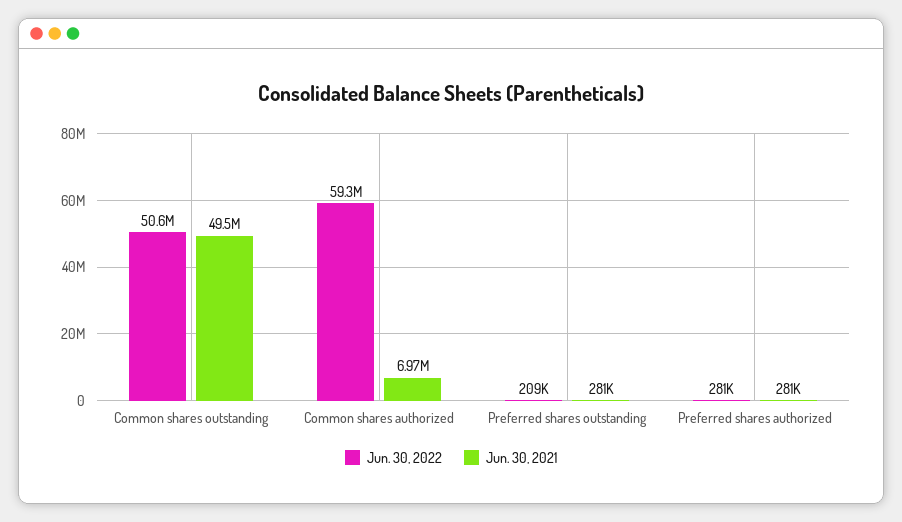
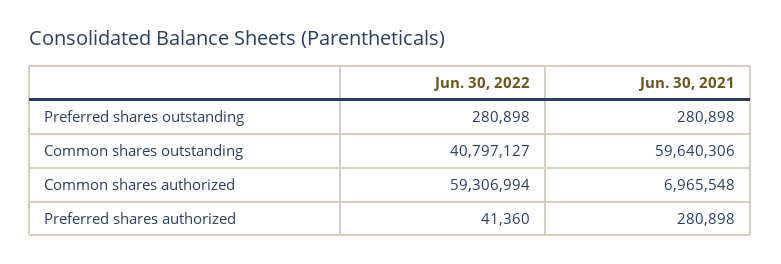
Jun. 30, 2022, Common shares outstanding: 50600000 -> 40797127
Jun. 30, 2021, Common shares outstanding: 49500000 -> 59640306
Jun. 30, 2022, Preferred shares outstanding: 209000 -> 280898
Jun. 30, 2022, Preferred shares authorized: 281000 -> 41360

